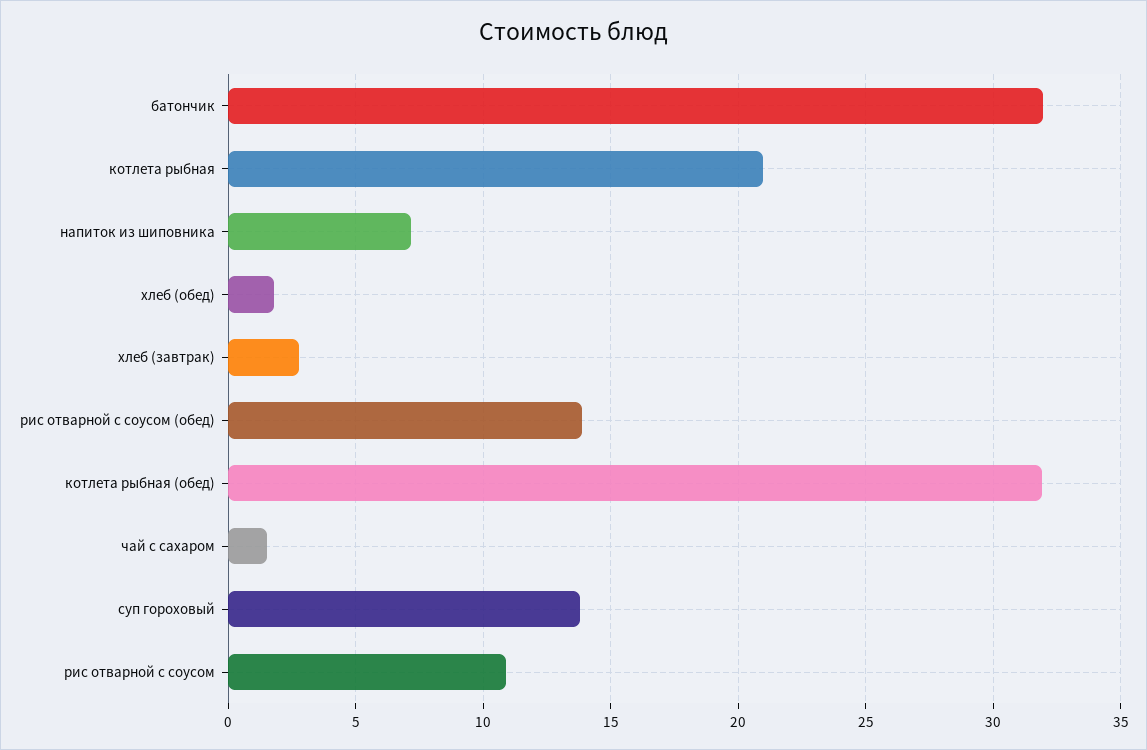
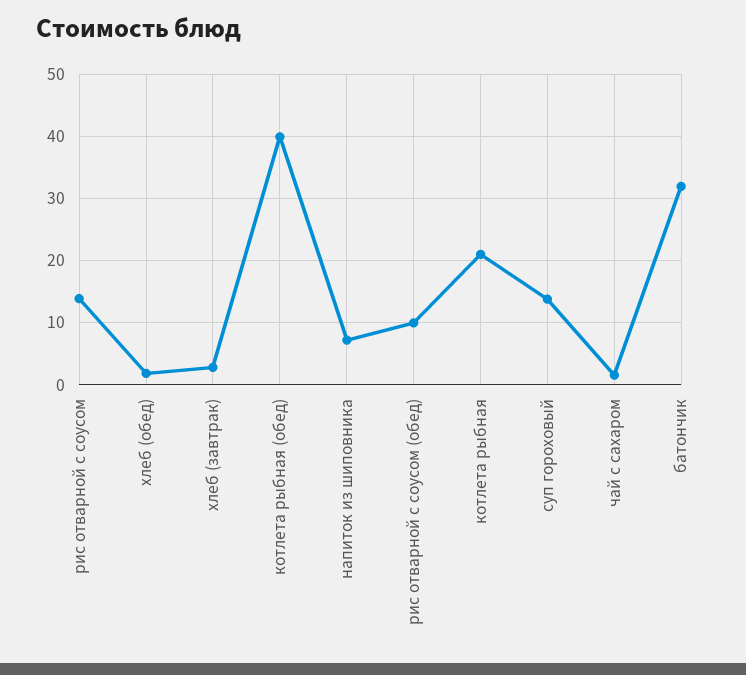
рис отварной с соусом (обед): 14 -> 10
котлета рыбная (обед): 32 -> 40
рис отварной с соусом: 11 -> 14

